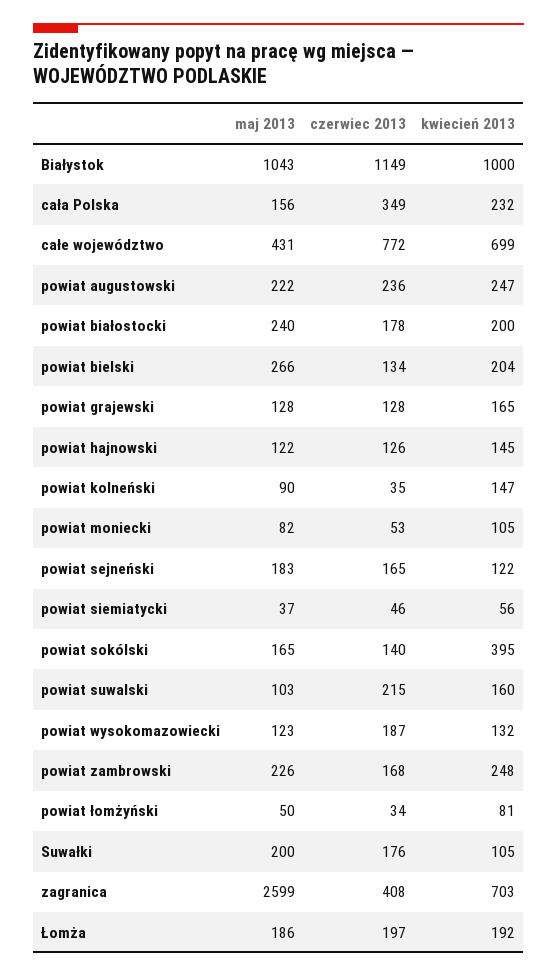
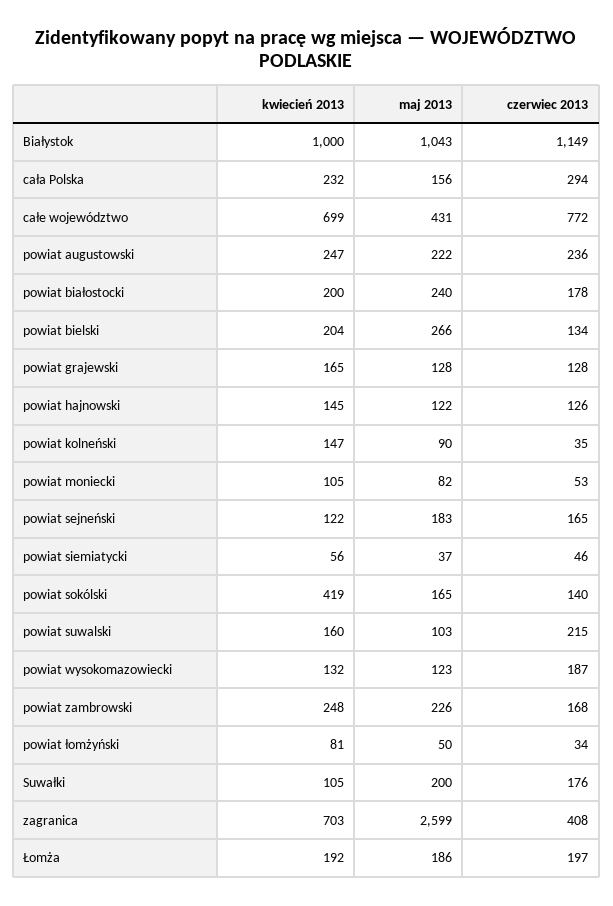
czerwiec 2013, cała Polska: 349 -> 294
kwiecień 2013, powiat sokólski: 395 -> 419

